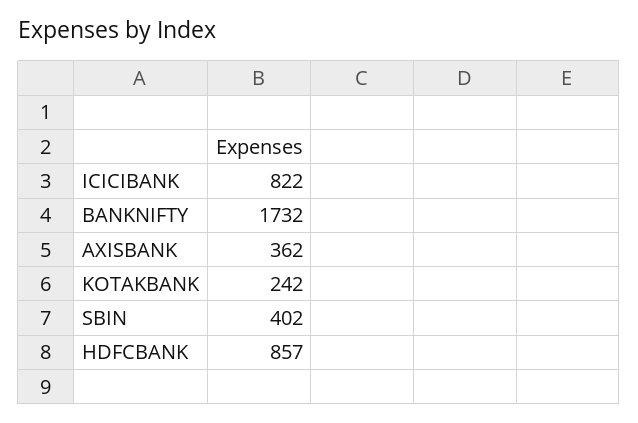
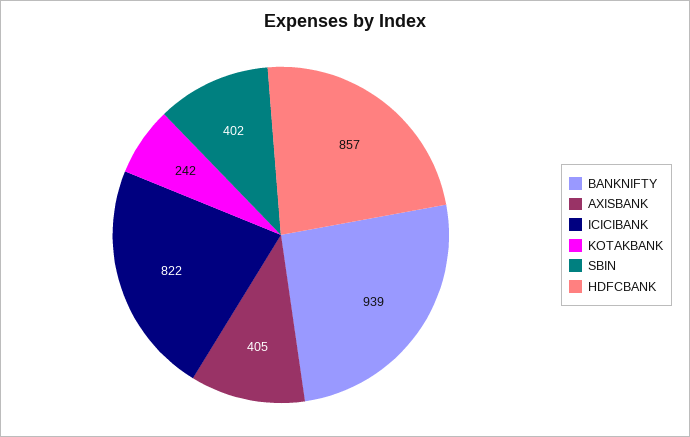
BANKNIFTY: 1732 -> 939
AXISBANK: 362 -> 405

